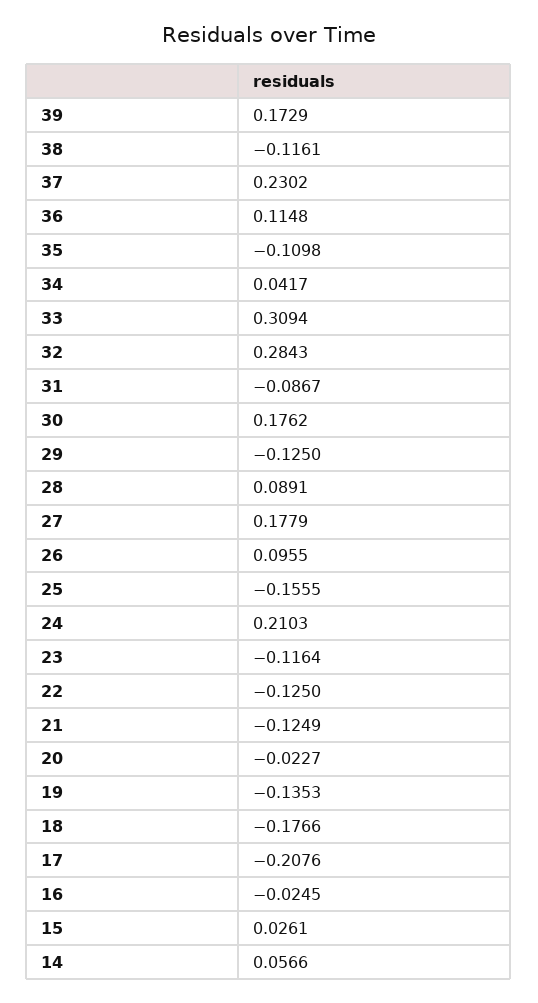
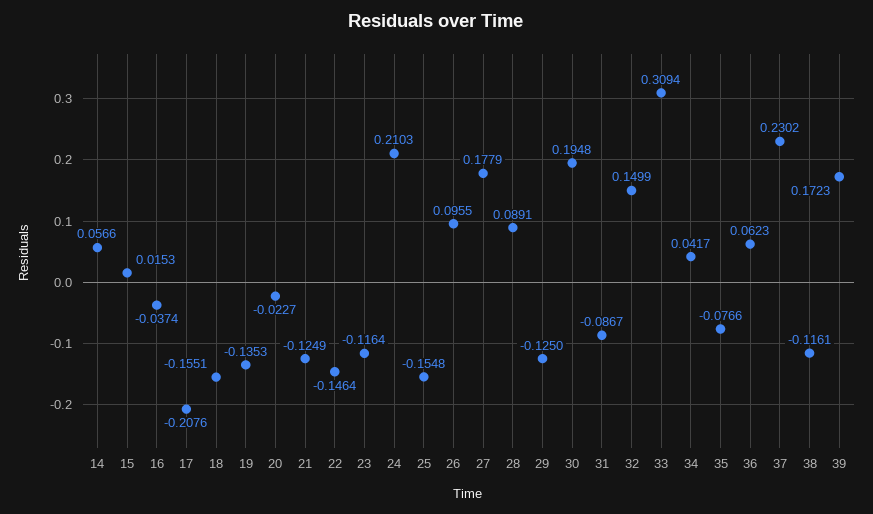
39: 0.1729 -> 0.1723
36: 0.1148 -> 0.0623
35: -0.1098 -> -0.0766
32: 0.2843 -> 0.1499
30: 0.1762 -> 0.1948
25: -0.1555 -> -0.1548
22: -0.125 -> -0.1464
18: -0.1766 -> -0.1551
16: -0.0245 -> -0.0374
15: 0.0261 -> 0.0153

